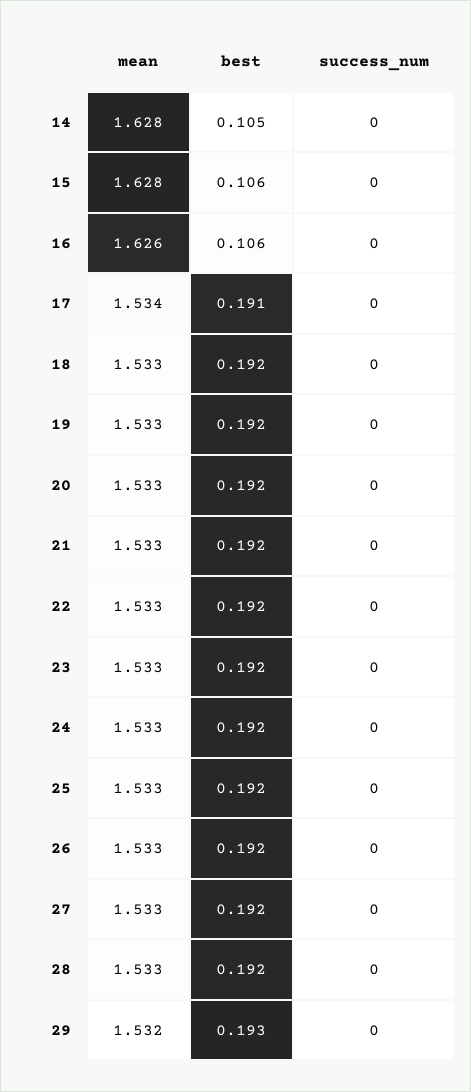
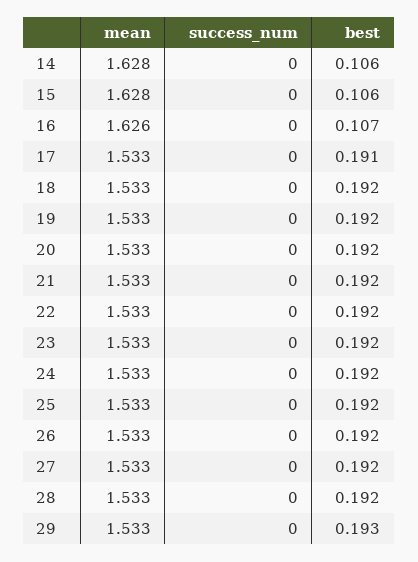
best, 14: 0.105 -> 0.106
best, 16: 0.106 -> 0.107
mean, 17: 1.534 -> 1.533
mean, 29: 1.532 -> 1.533

